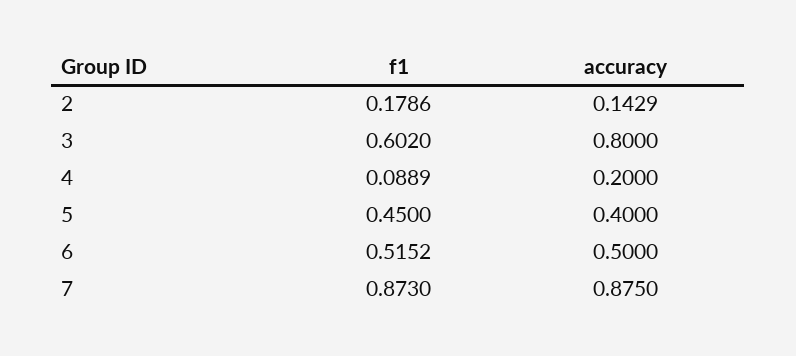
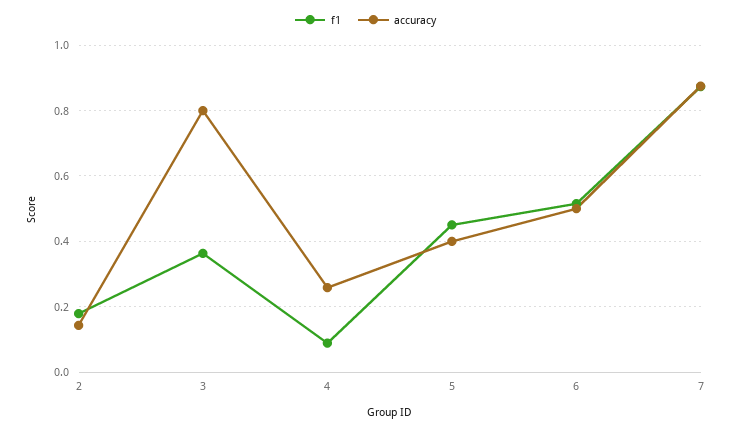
f1, 3: 0.602 -> 0.36
accuracy, 4: 0.2 -> 0.26

